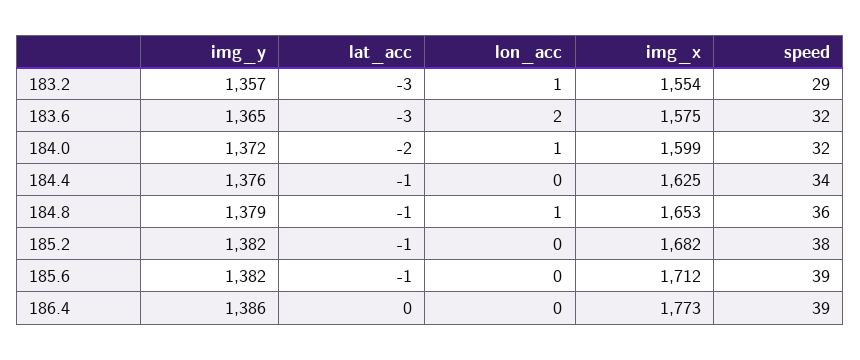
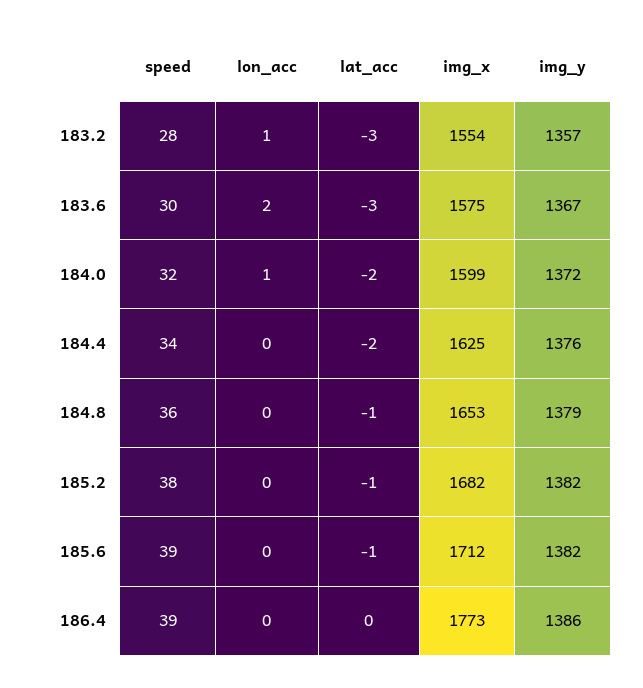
speed, 183.2: 29 -> 28
img_y, 183.6: 1365 -> 1367
speed, 183.6: 32 -> 30
lat_acc, 184.4: -1 -> -2
lon_acc, 184.8: 1 -> 0

